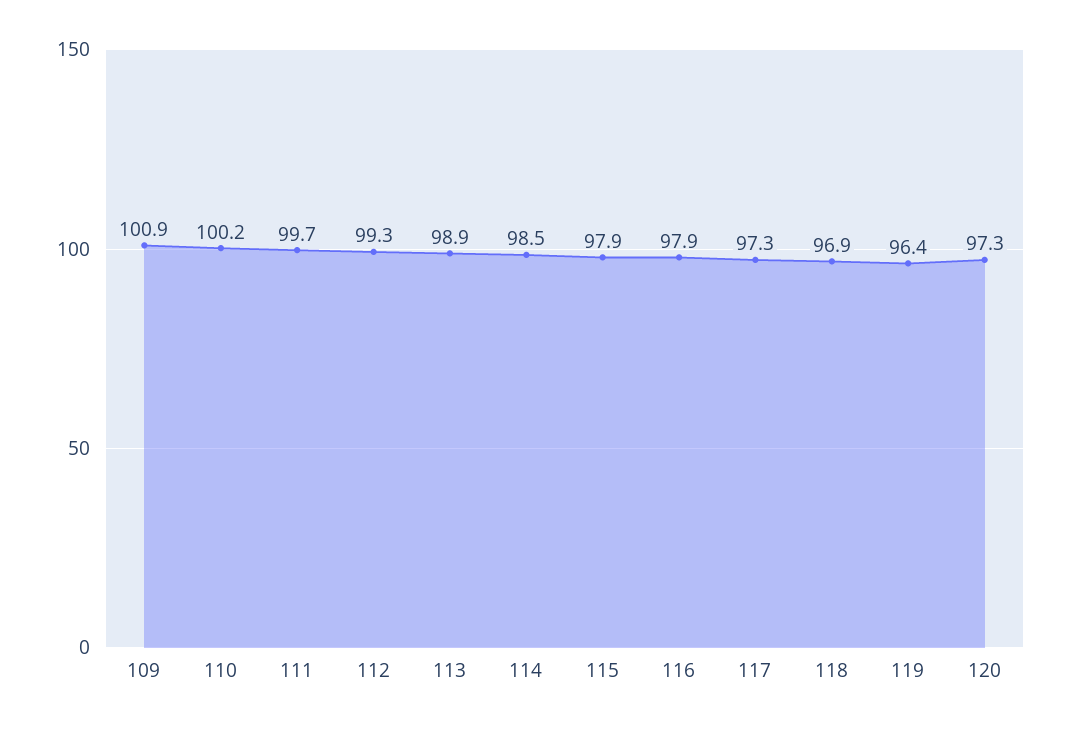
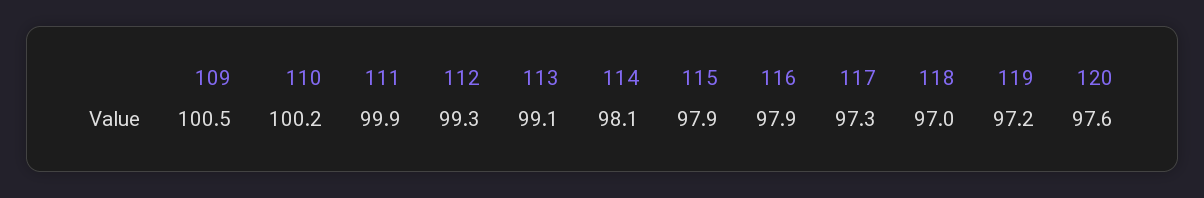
109: 100.9 -> 100.5
111: 99.7 -> 99.9
113: 98.9 -> 99.1
114: 98.5 -> 98.1
118: 96.9 -> 97
119: 96.4 -> 97.2
120: 97.3 -> 97.6

